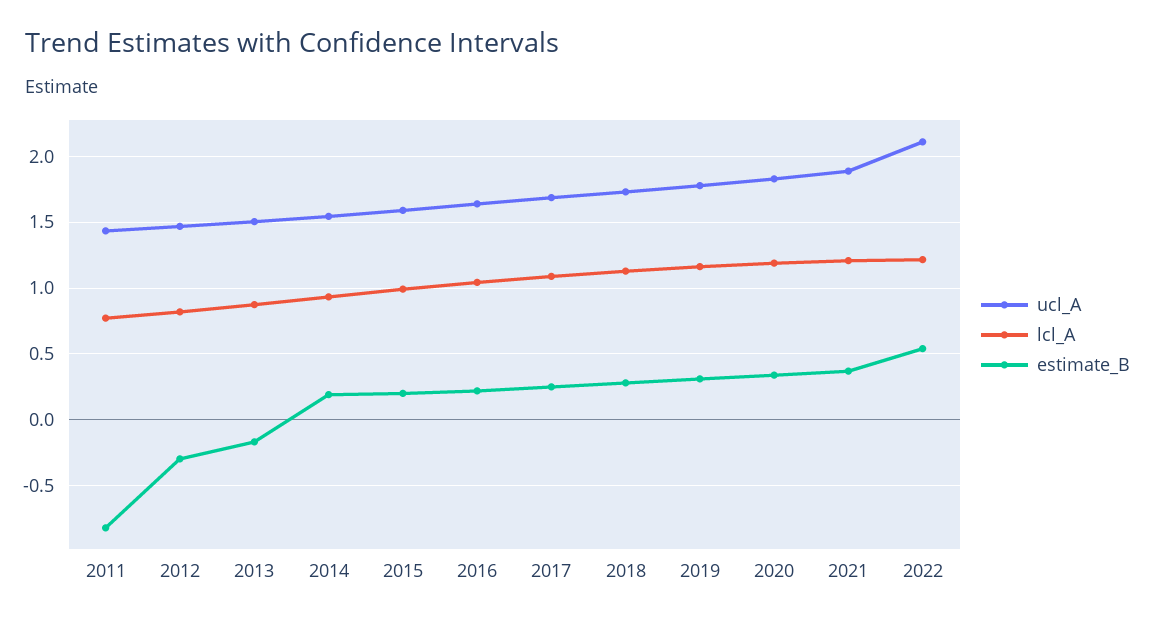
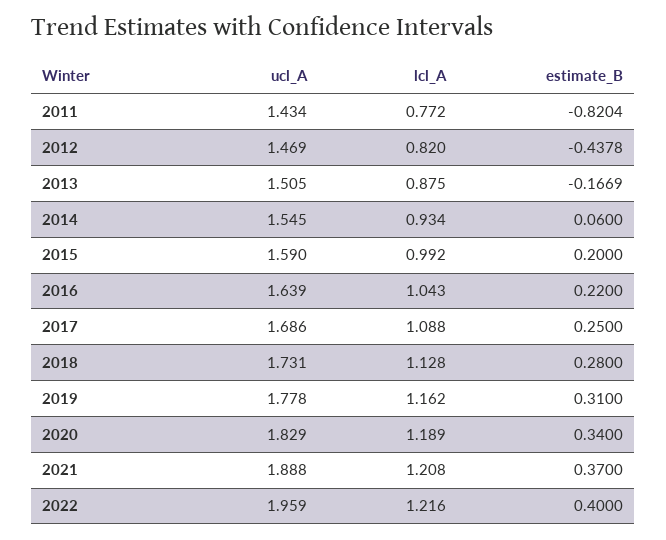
estimate_B, 2012: -0.3 -> -0.4378
estimate_B, 2014: 0.2 -> 0.06
ucl_A, 2022: 2.1 -> 1.959
estimate_B, 2022: 0.55 -> 0.4

